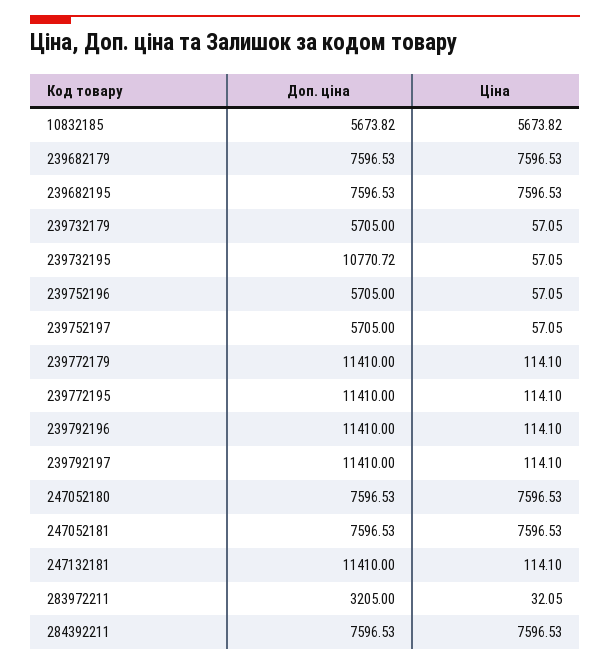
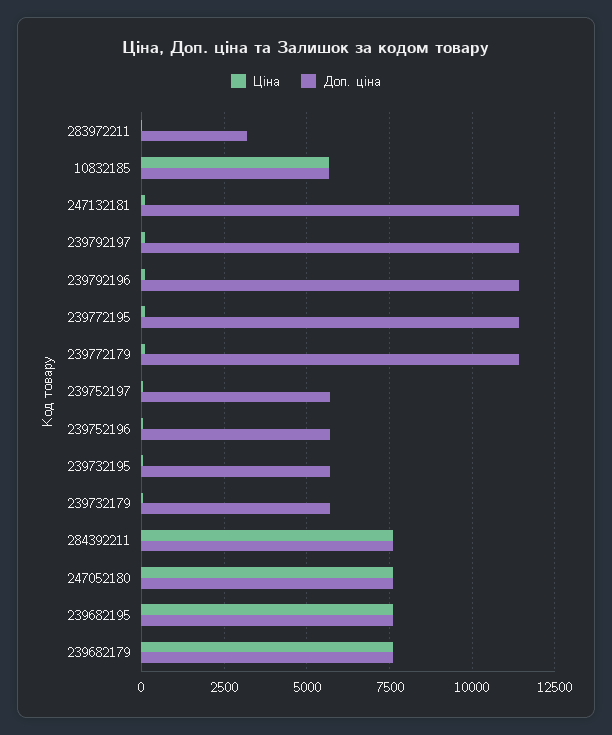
Доп. ціна, 239732195: 10770.72 -> 5750
Доп. ціна, 247052181: 7596.53 -> none
Ціна, 247052181: 7596.53 -> none

